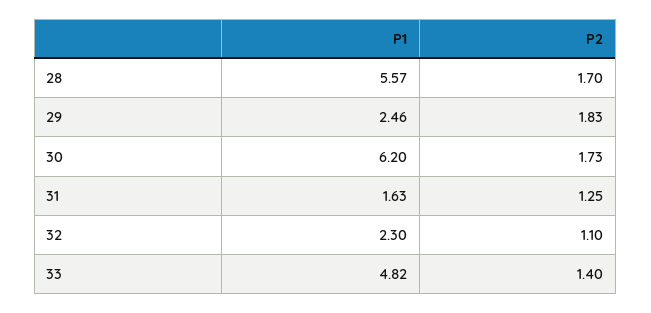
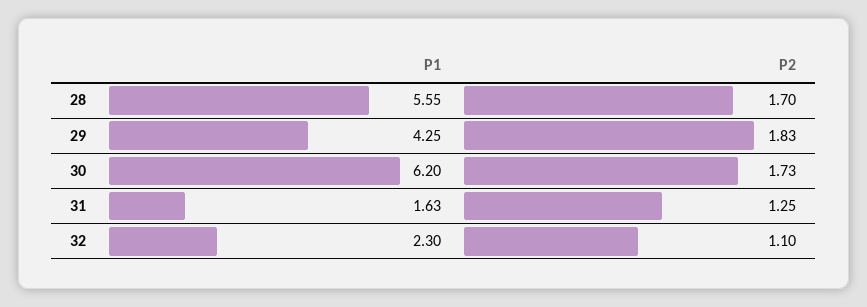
P1, 28: 5.57 -> 5.55
P1, 29: 2.46 -> 4.25
P1, 33: 4.82 -> none
P2, 33: 1.4 -> none

